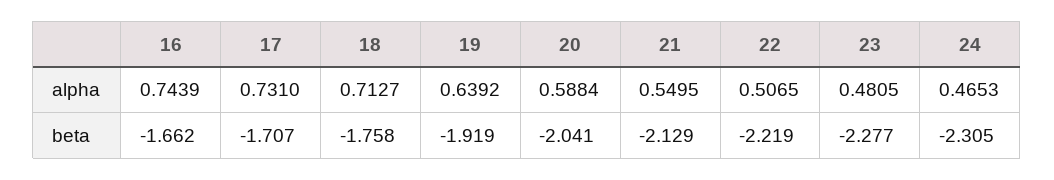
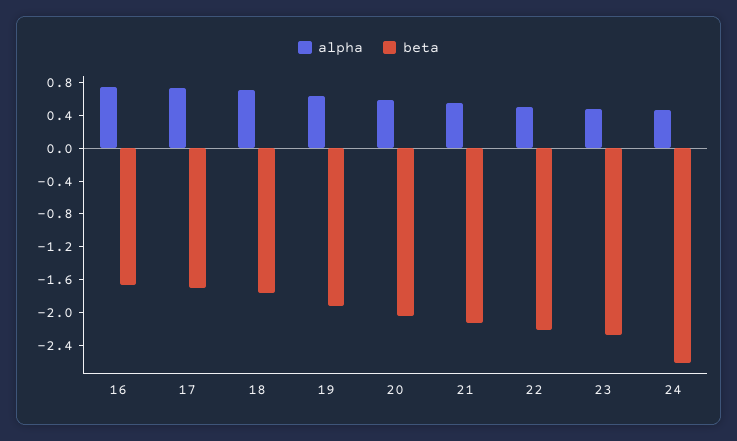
beta, 24: -2.305 -> -2.6

